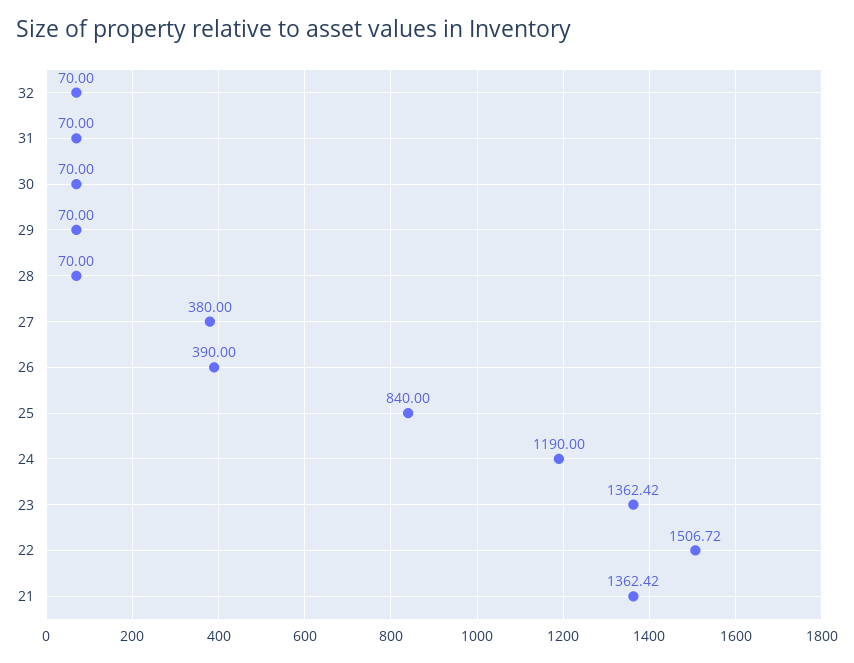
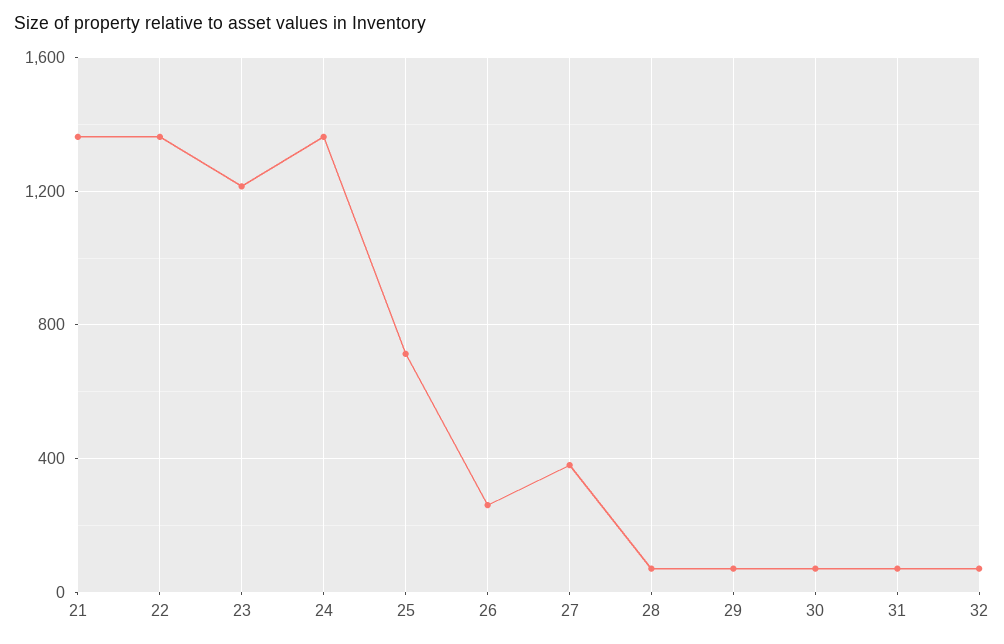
26: 390 -> 250
25: 840 -> 700
24: 1190 -> 1350
23: 1362.42 -> 1200
22: 1506.72 -> 1350

